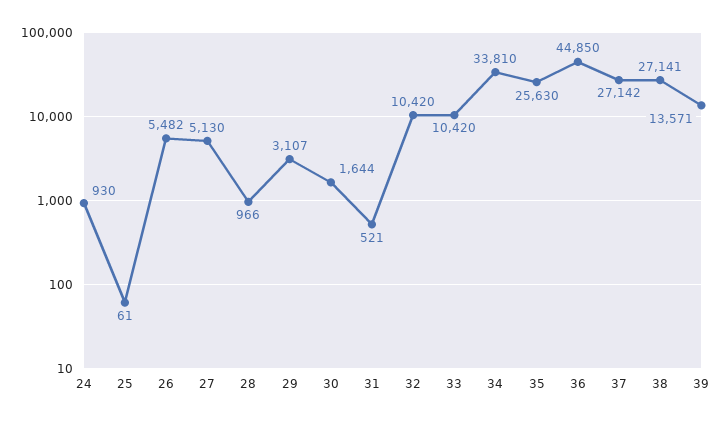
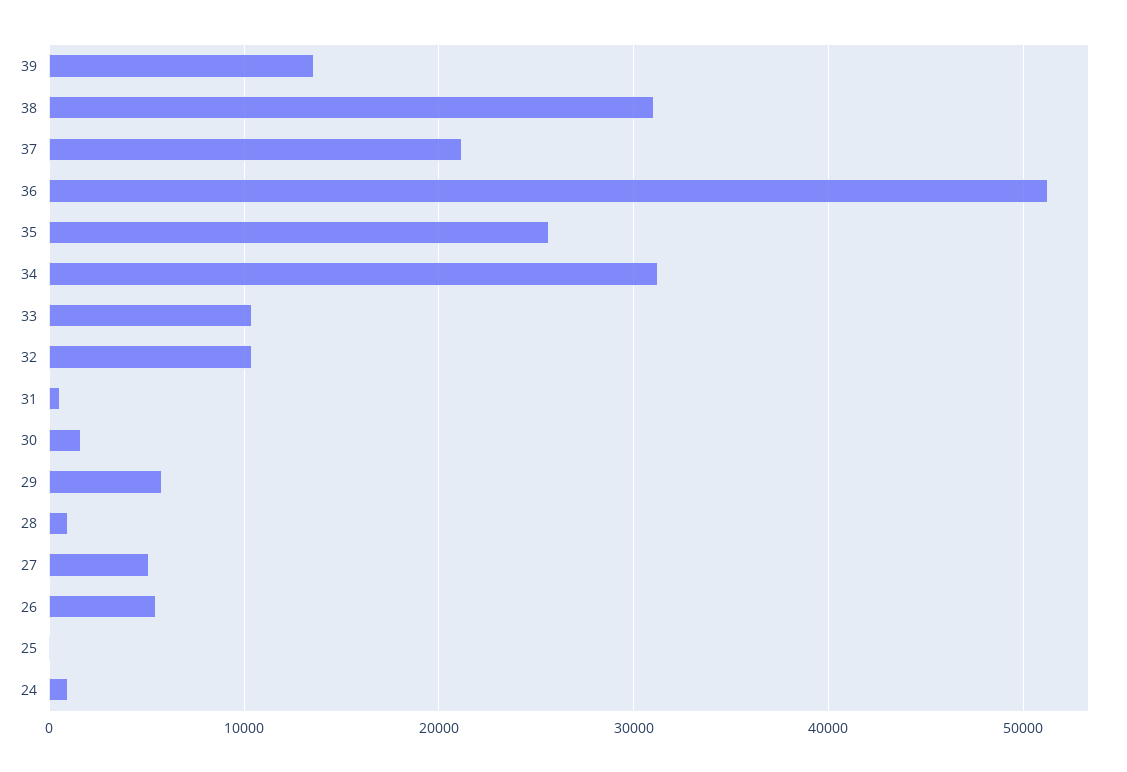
29: 3107 -> 6000
34: 33810 -> 31000
36: 44850 -> 51000
37: 27142 -> 21000
38: 27141 -> 31000

